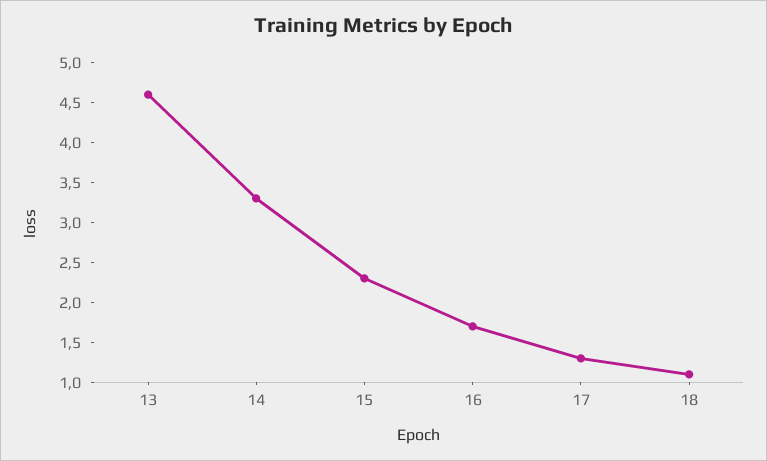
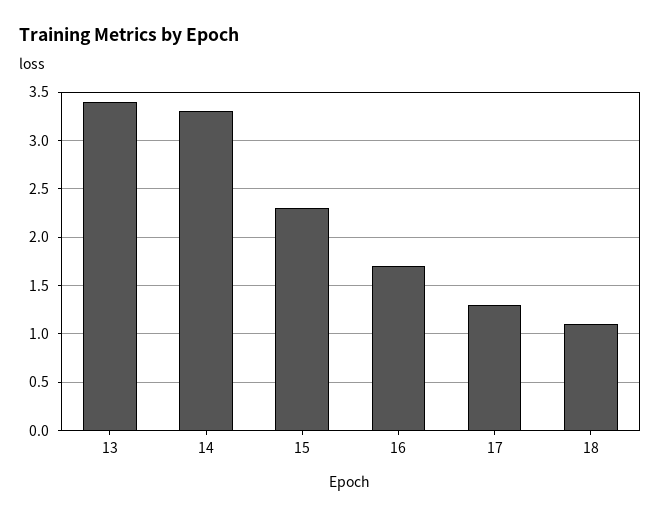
13: 4.5 -> 3.4

